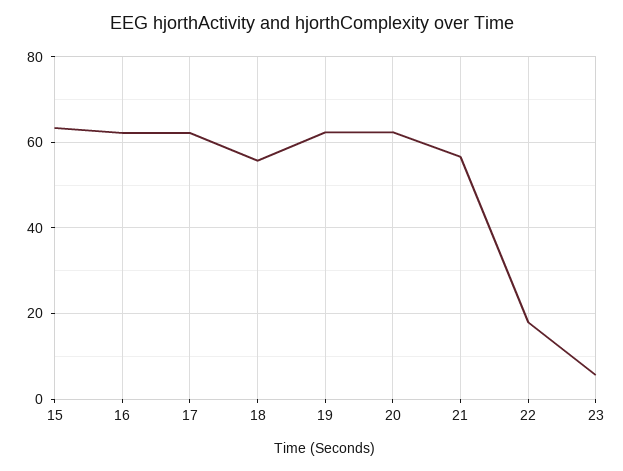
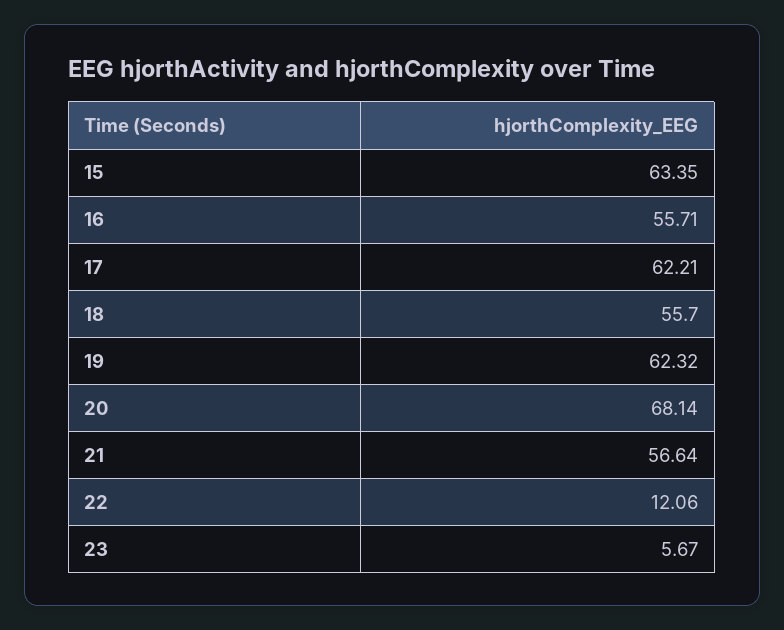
16: 62 -> 55.71
20: 62 -> 68.14
22: 18 -> 12.06

